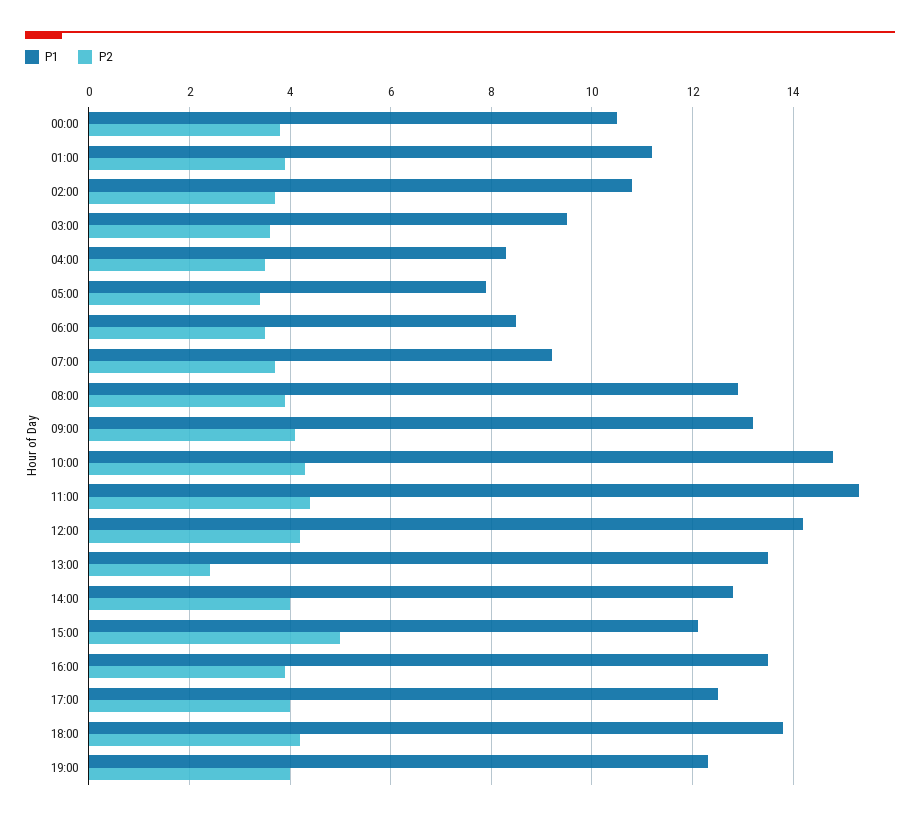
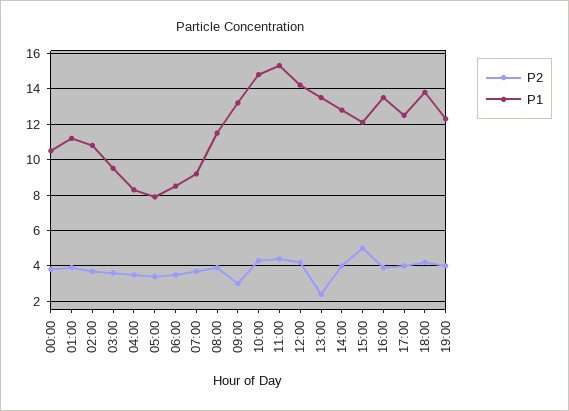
P1, 08:00: 13 -> 11.5
P2, 09:00: 4 -> 3

